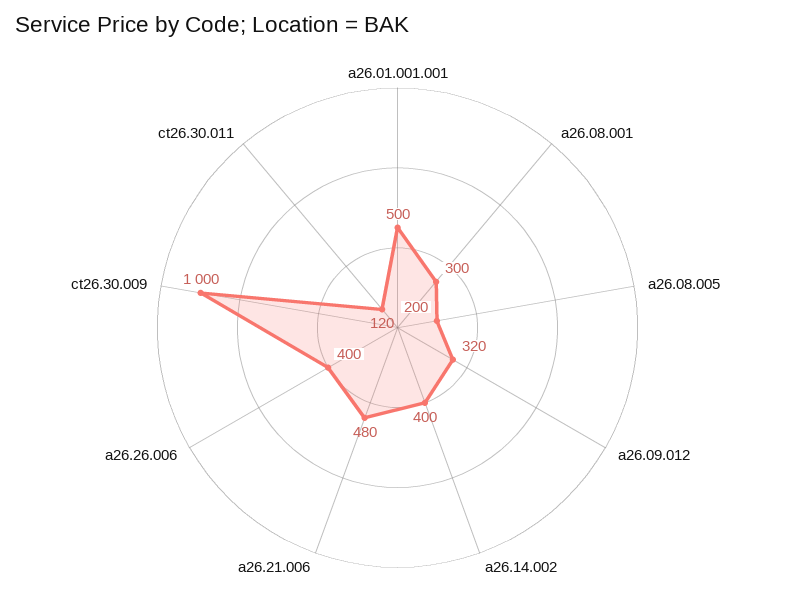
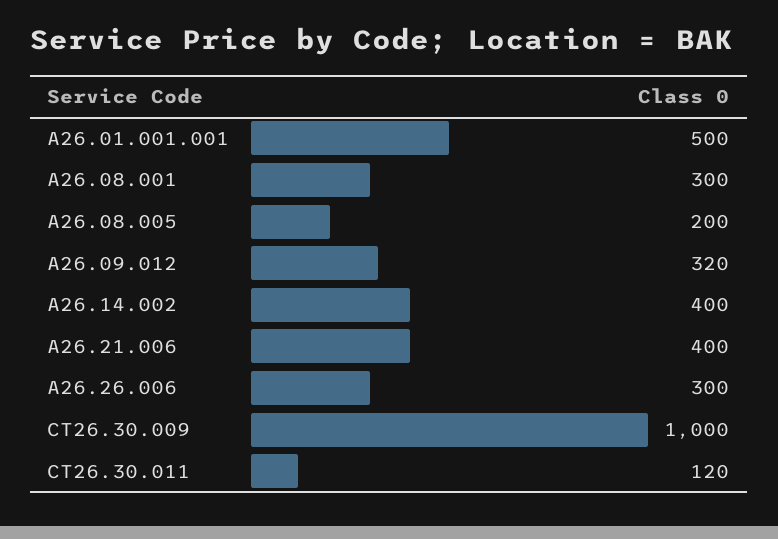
a26.21.006: 480 -> 400
a26.26.006: 400 -> 300

